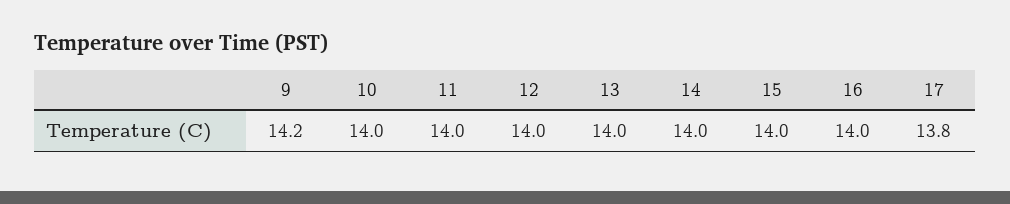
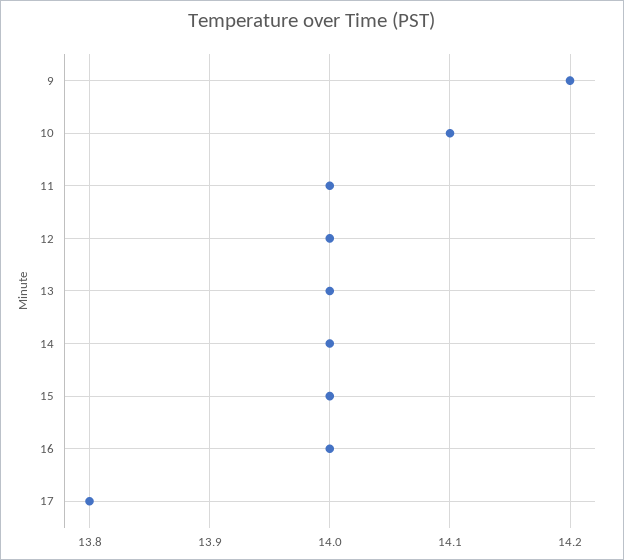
10: 14 -> 14.1

